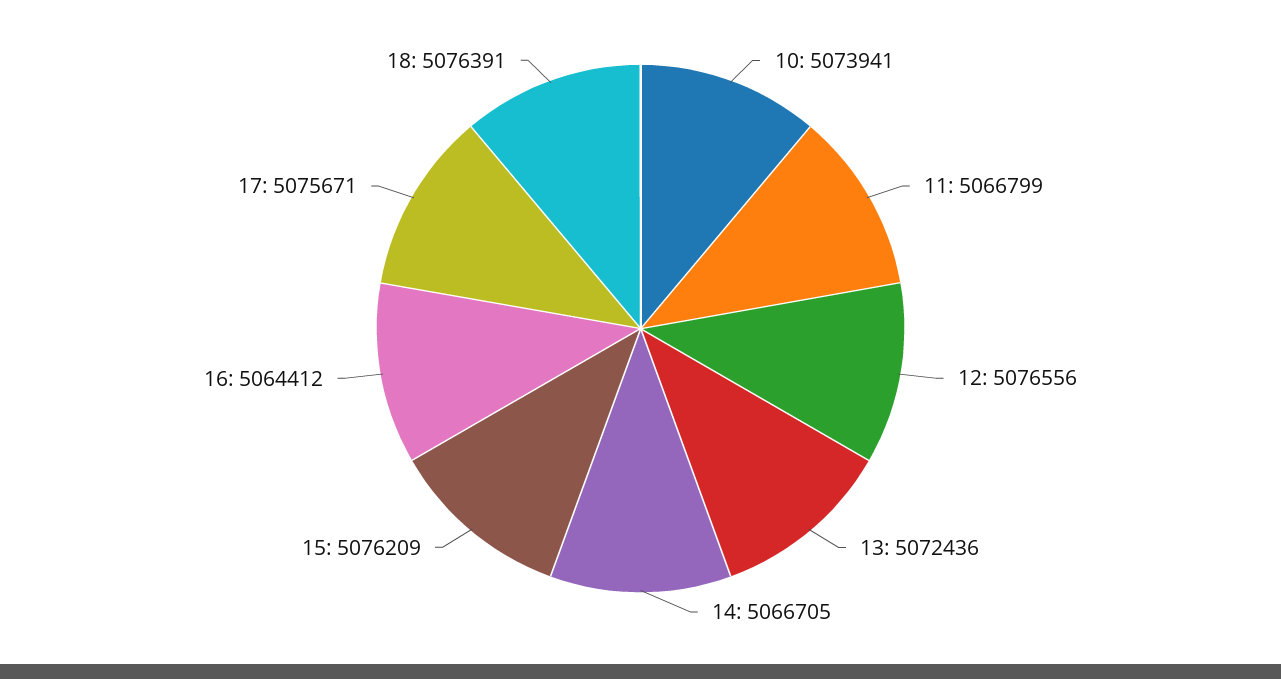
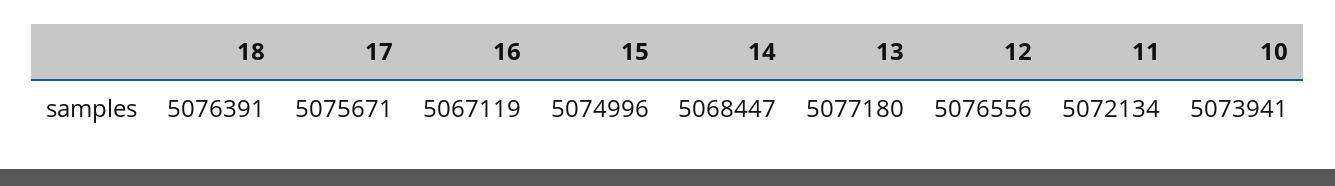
11: 5066799 -> 5072134
13: 5072436 -> 5077180
14: 5066705 -> 5068447
15: 5076209 -> 5074996
16: 5064412 -> 5067119

